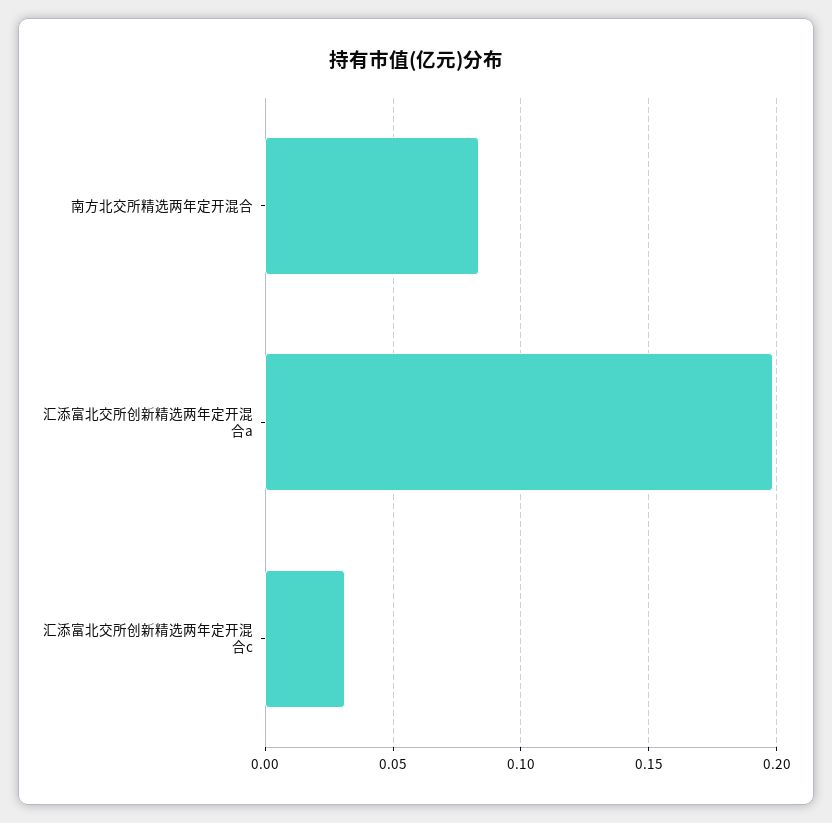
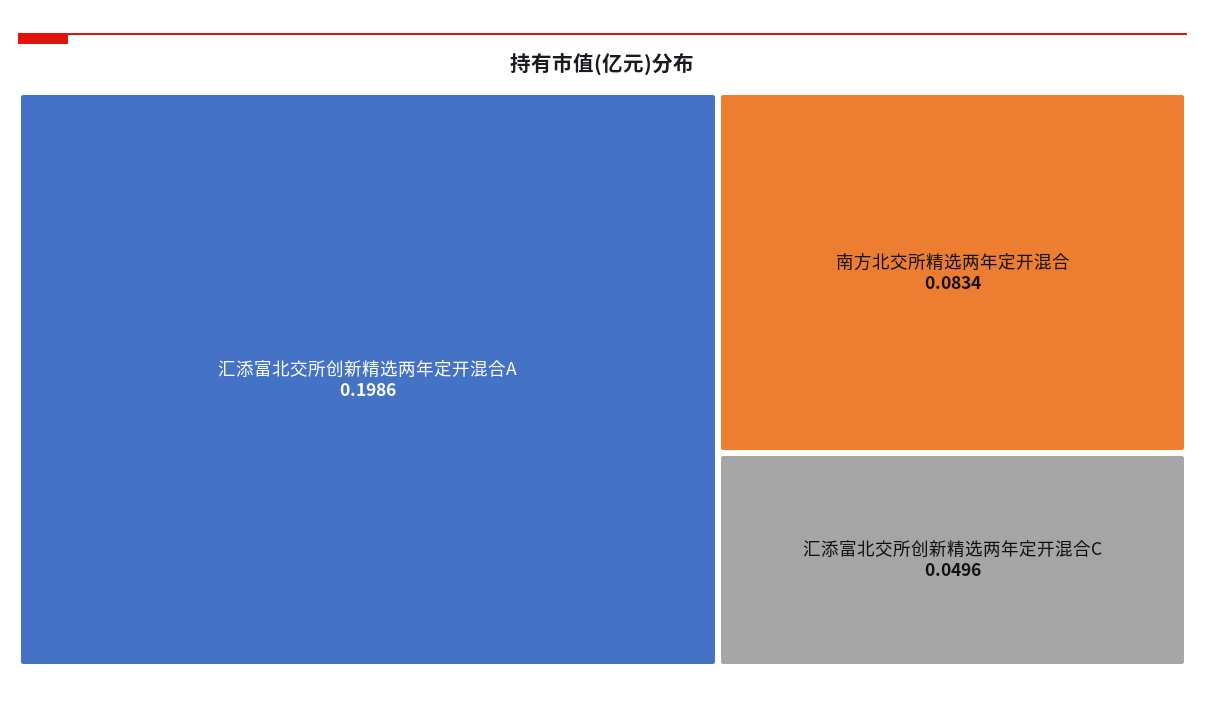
汇添富北交所创新精选两年定开混合c: 0.03 -> 0.0496

